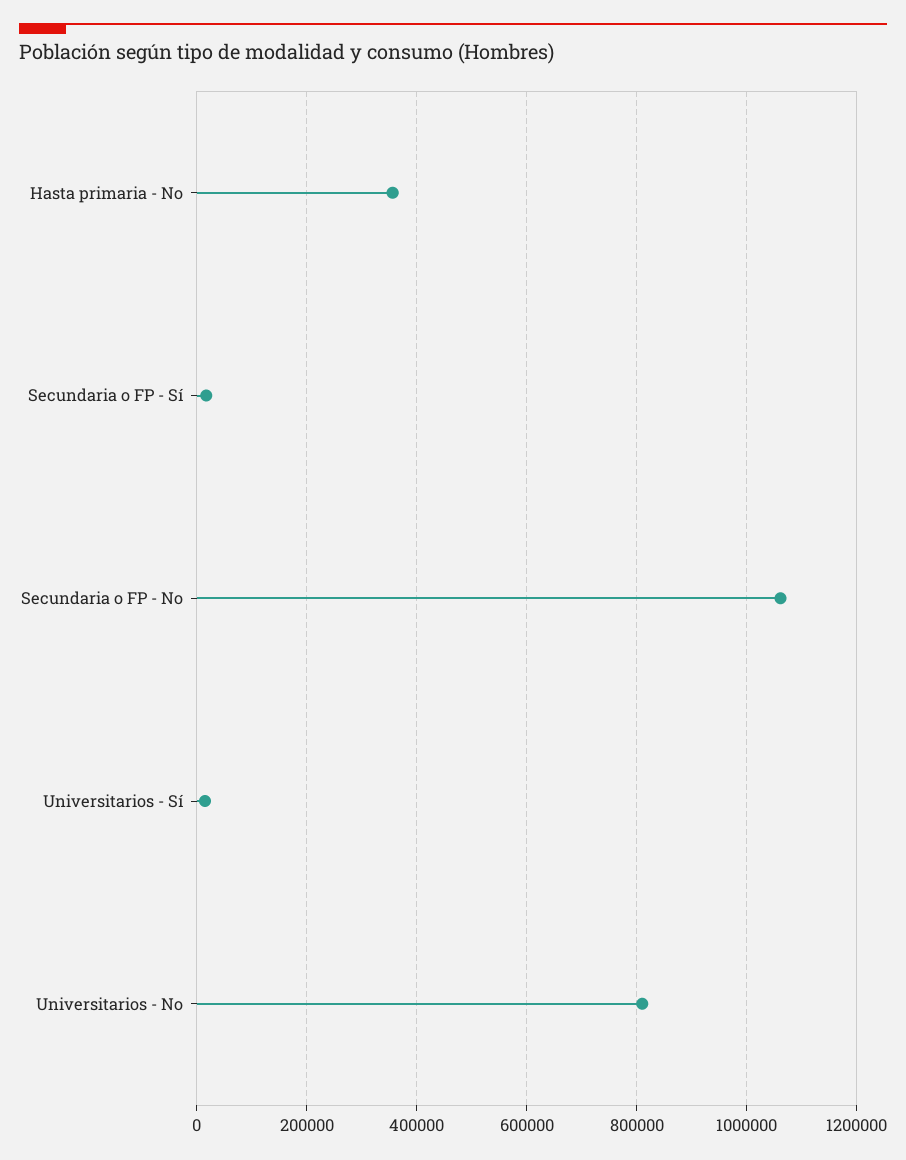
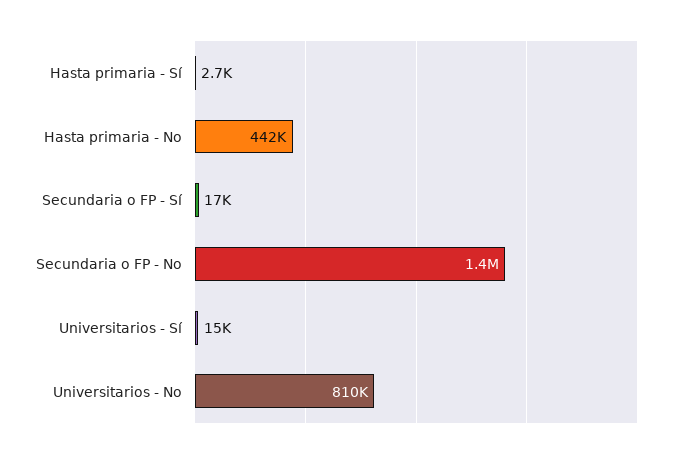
Hasta primaria - No: 360000 -> 442000
Secundaria o FP - No: 1060000 -> 1400000
Hasta primaria - Sí: none -> 2700

